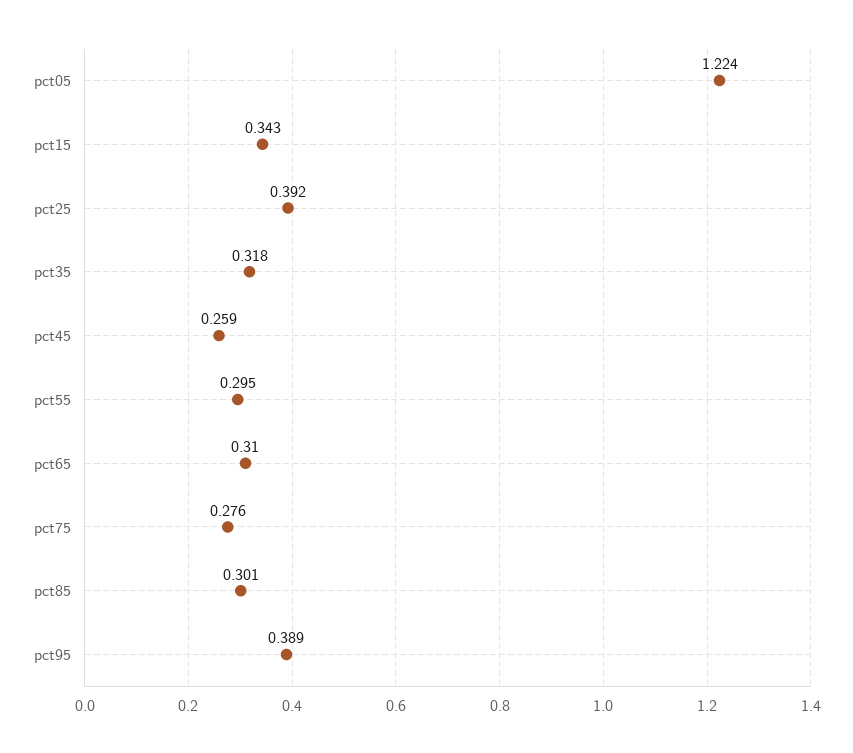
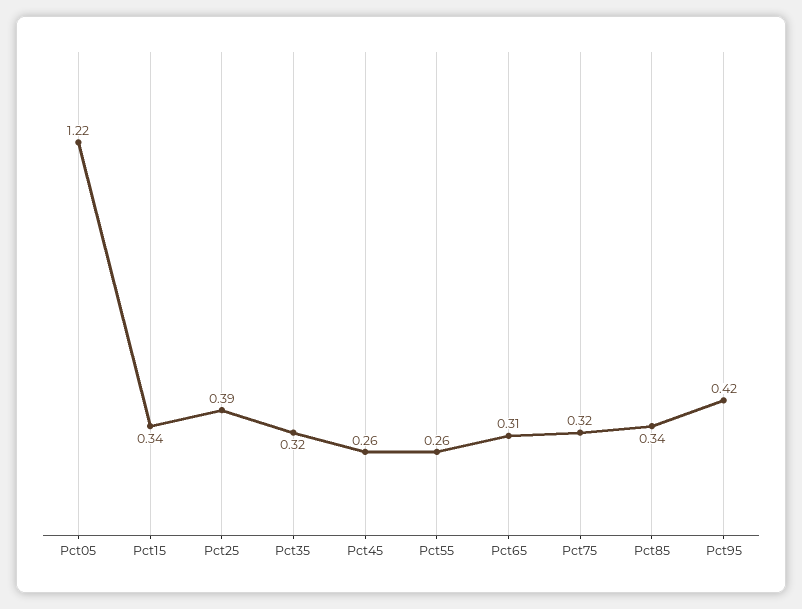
pct55: 0.295 -> 0.26
pct75: 0.276 -> 0.32
pct85: 0.301 -> 0.34
pct95: 0.389 -> 0.42

